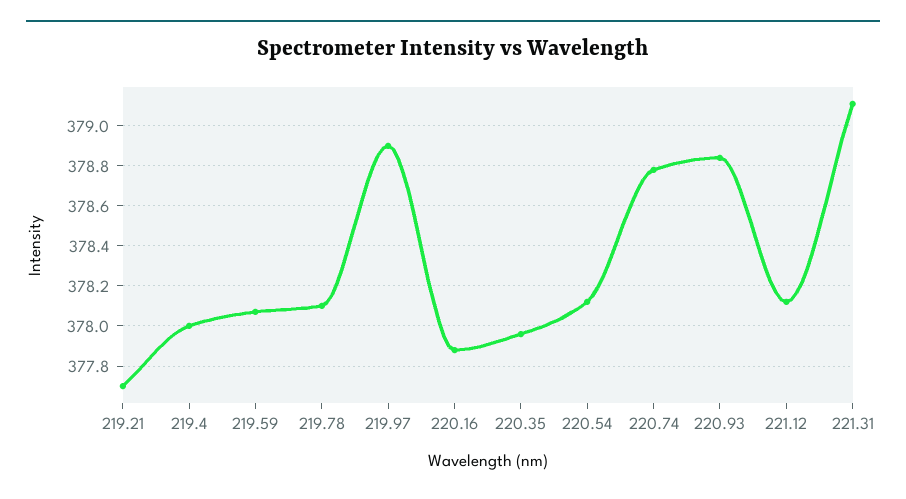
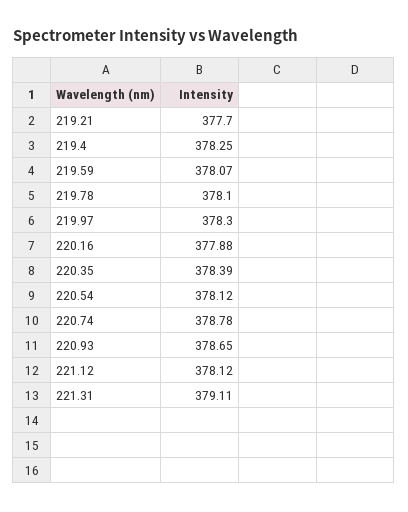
219.4: 378 -> 378.25
219.97: 378.9 -> 378.3
220.35: 377.95 -> 378.39
220.93: 378.85 -> 378.65

